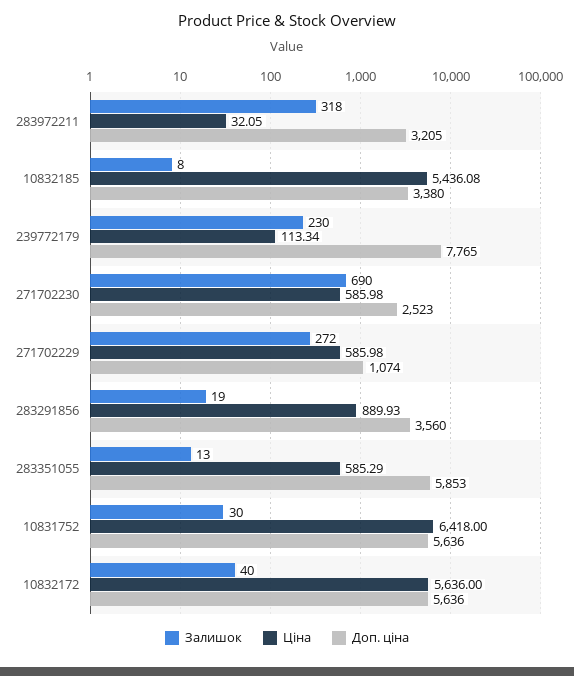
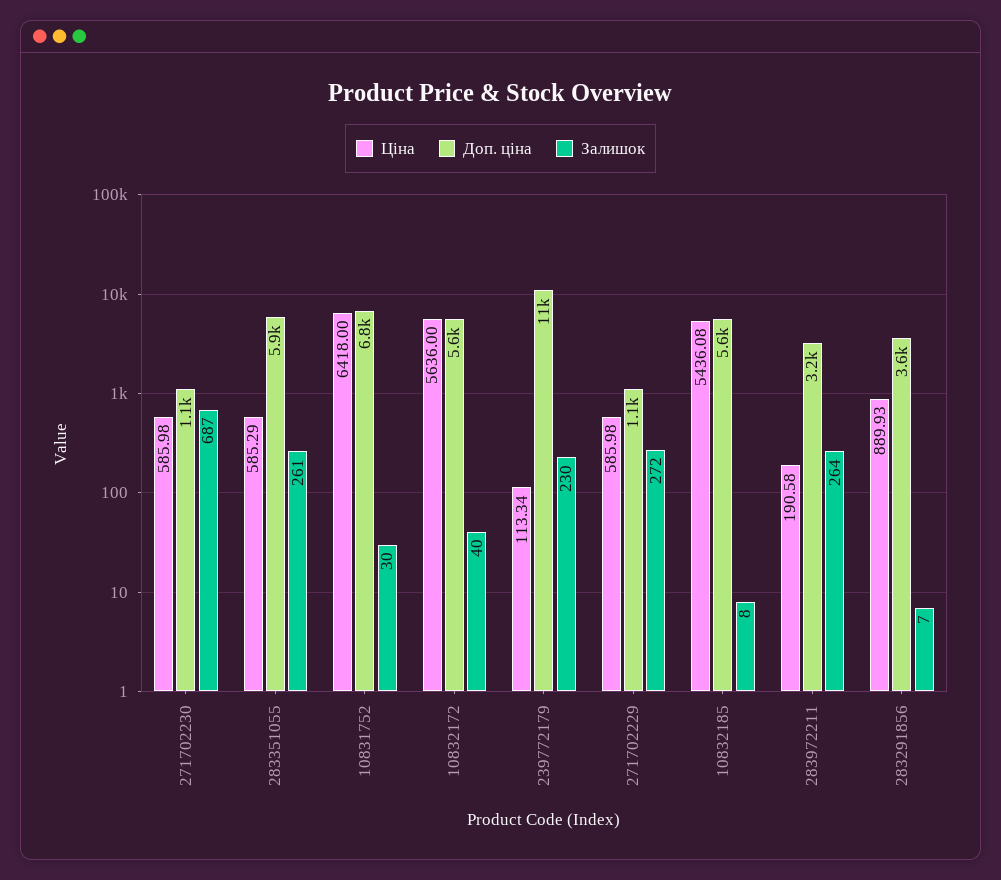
Залишок, 283972211: 318 -> 264
Ціна, 283972211: 32.05 -> 190.58
Доп. ціна, 10832185: 3380 -> 5600
Доп. ціна, 239772179: 7765 -> 11000
Залишок, 271702230: 690 -> 687
Доп. ціна, 271702230: 2523 -> 1100
Залишок, 283291856: 19 -> 7
Залишок, 283351055: 13 -> 261
Доп. ціна, 10831752: 5636 -> 6800

